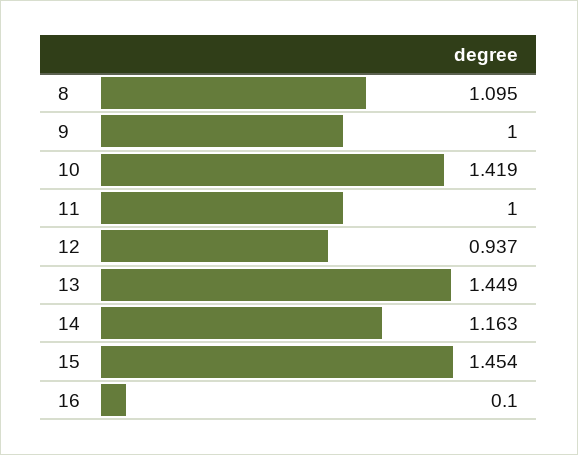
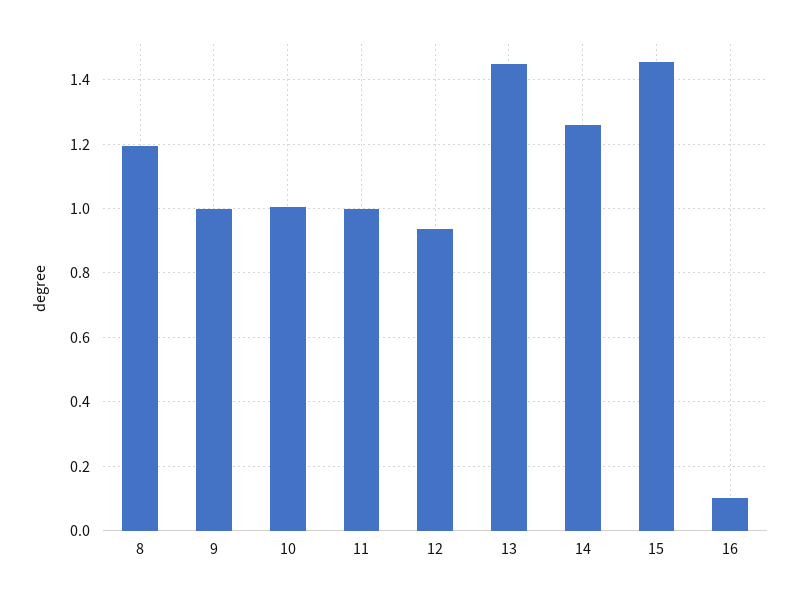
8: 1.095 -> 1.2
10: 1.419 -> 1
14: 1.163 -> 1.26

